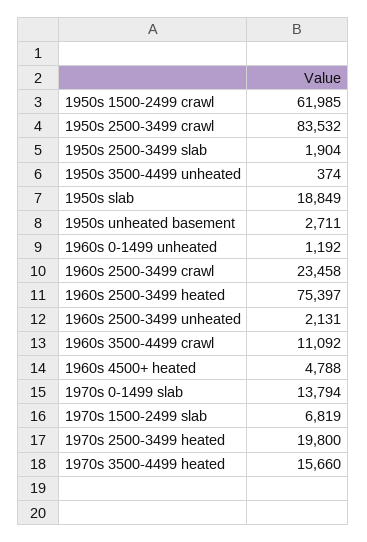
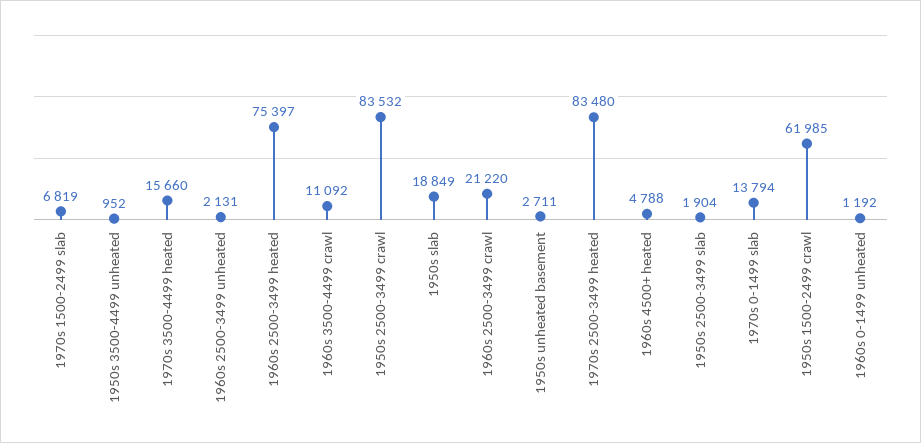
1950s 3500-4499 unheated: 374 -> 952
1960s 2500-3499 crawl: 23458 -> 21220
1970s 2500-3499 heated: 19800 -> 83480

